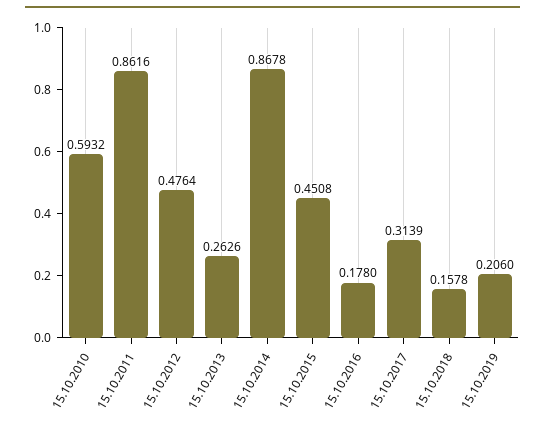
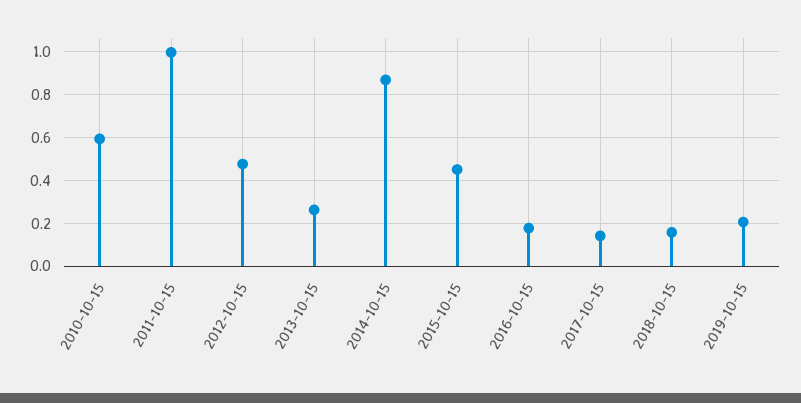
15.10.2011: 0.8616 -> 1
15.10.2017: 0.3139 -> 0.15

